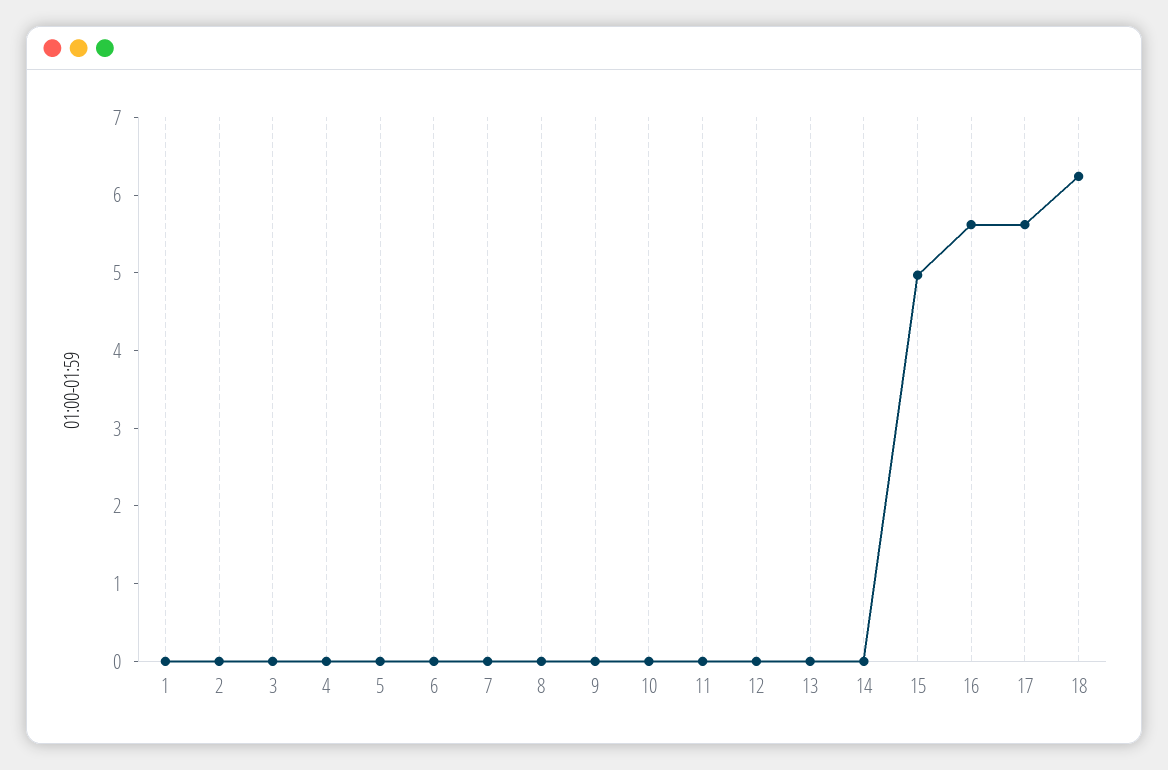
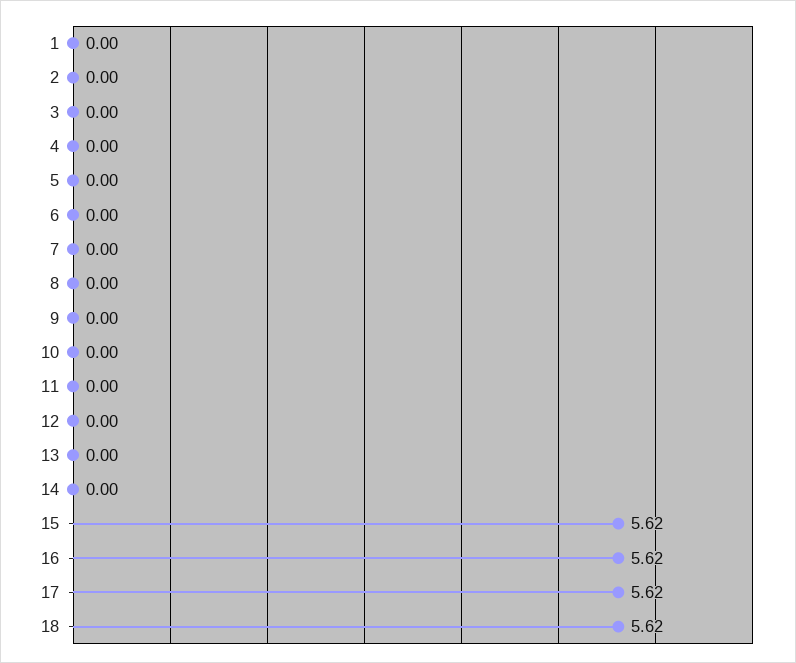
15: 5 -> 5.62
18: 6.2 -> 5.62

